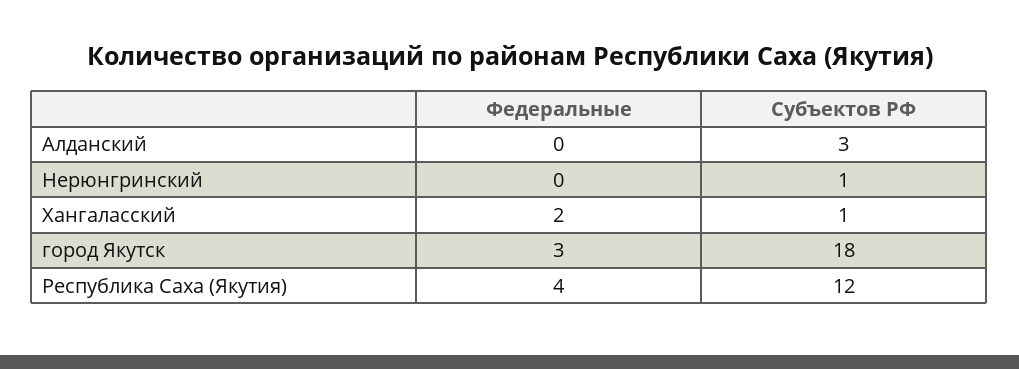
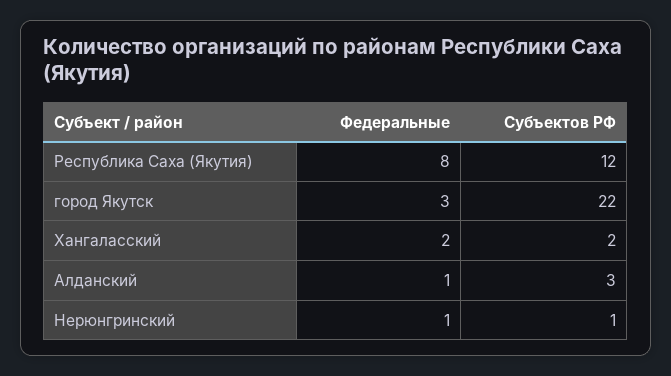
Федеральные, Алданский: 0 -> 1
Федеральные, Нерюнгринский: 0 -> 1
Субъектов РФ, Хангаласский: 1 -> 2
Субъектов РФ, город Якутск: 18 -> 22
Федеральные, Республика Саха (Якутия): 4 -> 8

